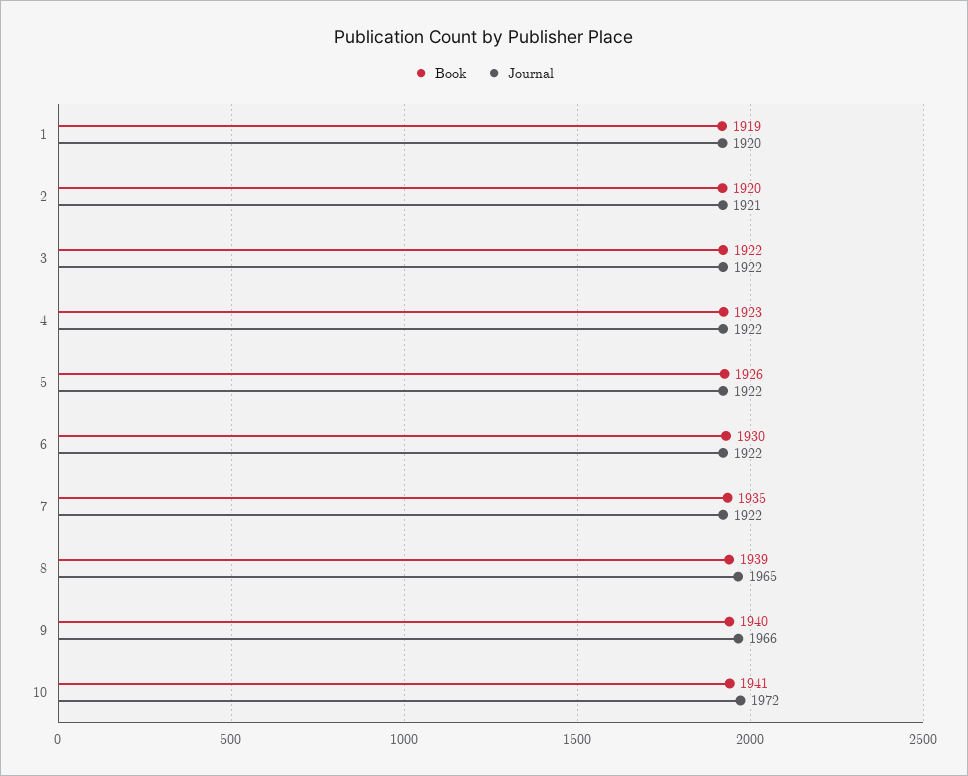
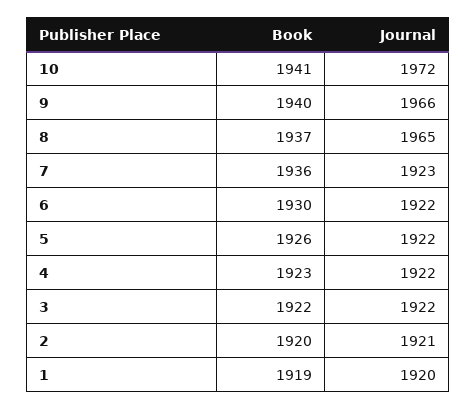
Book, 7: 1935 -> 1936
Journal, 7: 1922 -> 1923
Book, 8: 1939 -> 1937

